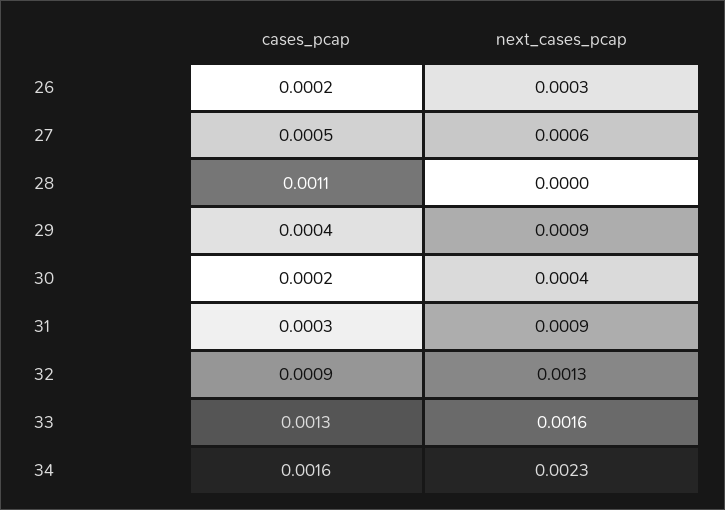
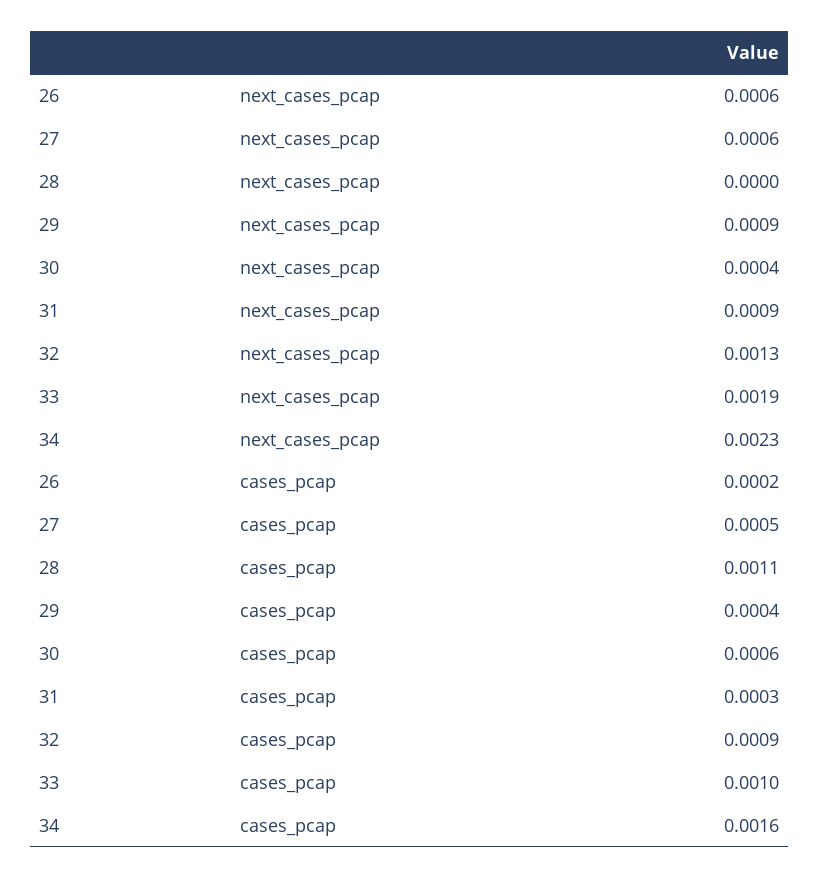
next_cases_pcap, 26: 0.0003 -> 0.0006
cases_pcap, 30: 0.0002 -> 0.0006
cases_pcap, 33: 0.0013 -> 0.001
next_cases_pcap, 33: 0.0016 -> 0.0019

